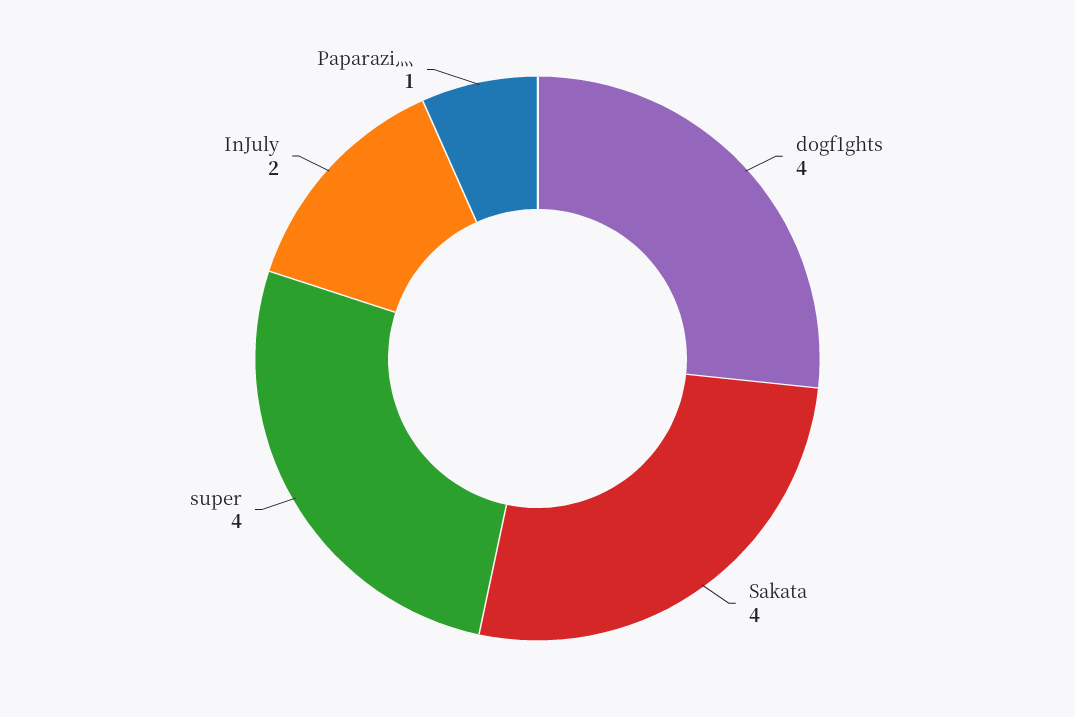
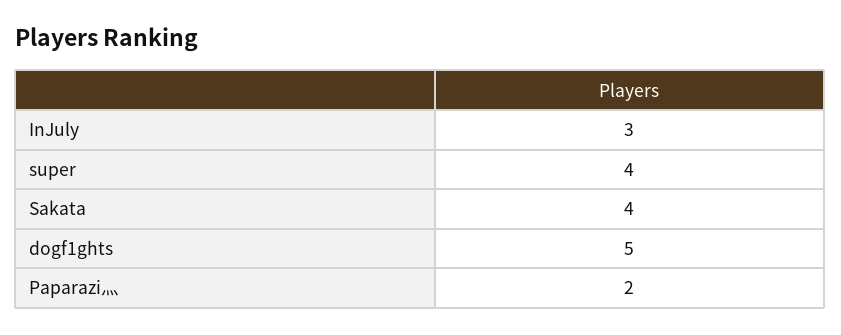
dogf1ghts: 4 -> 5
InJuly: 2 -> 3
Paparazi灬: 1 -> 2

